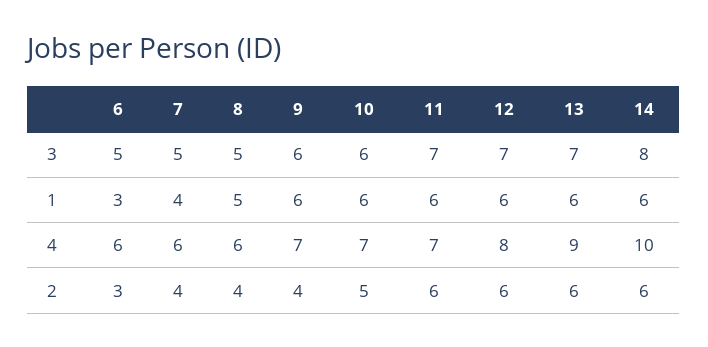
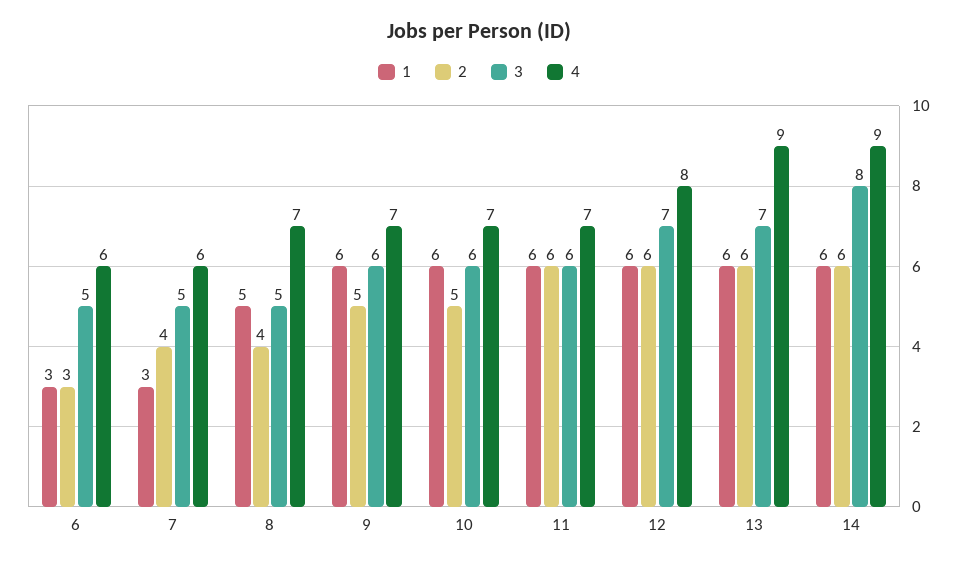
3, 11: 7 -> 6
1, 7: 4 -> 3
4, 8: 6 -> 7
4, 14: 10 -> 9
2, 9: 4 -> 5

